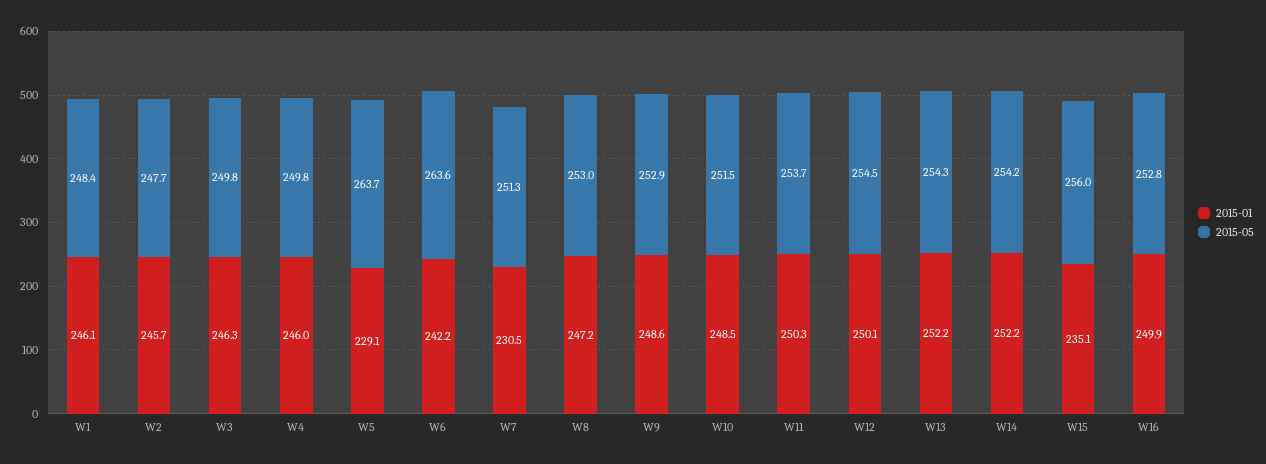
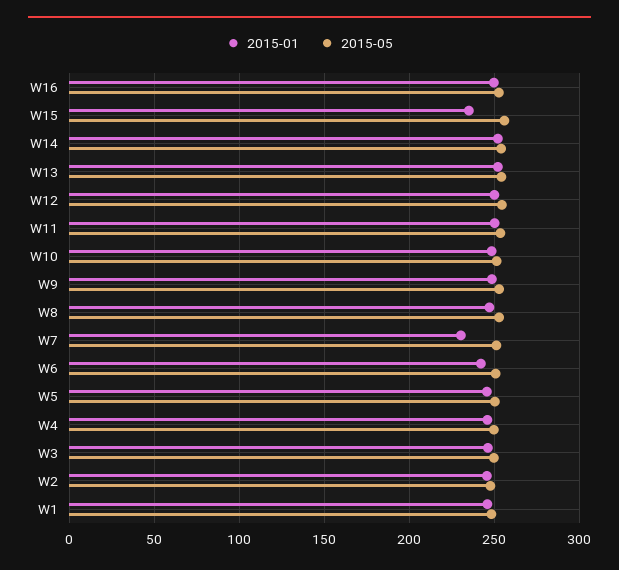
2015-01, W5: 229.1 -> 245
2015-05, W5: 263.7 -> 250
2015-05, W6: 263.6 -> 250

